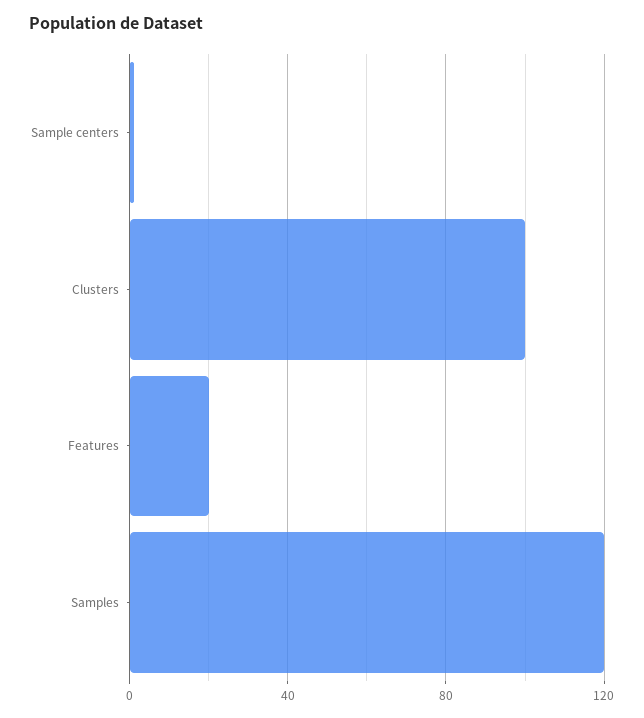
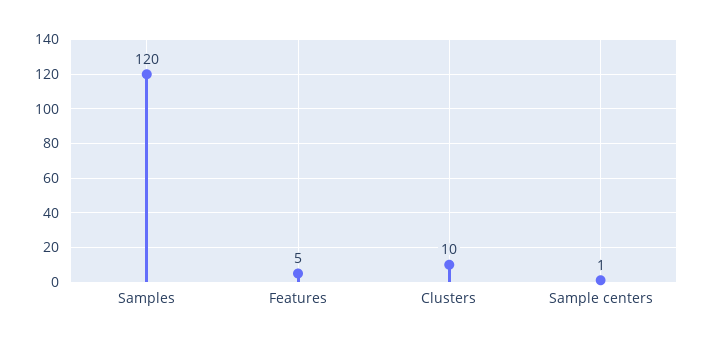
Clusters: 100 -> 10
Features: 20 -> 5

